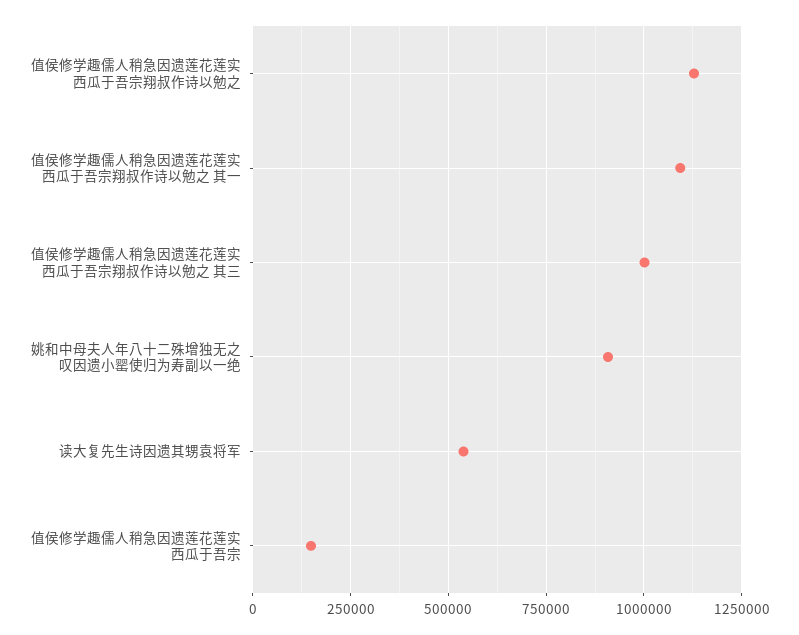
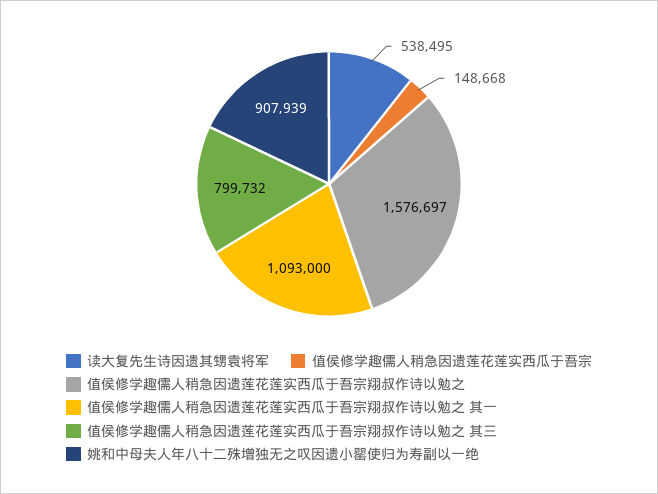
值侯修学趣儒人稍急因遗莲花莲实西瓜于吾宗翔叔作诗以勉之: 1125000 -> 1576697
值侯修学趣儒人稍急因遗莲花莲实西瓜于吾宗翔叔作诗以勉之 其三: 1000000 -> 799732

